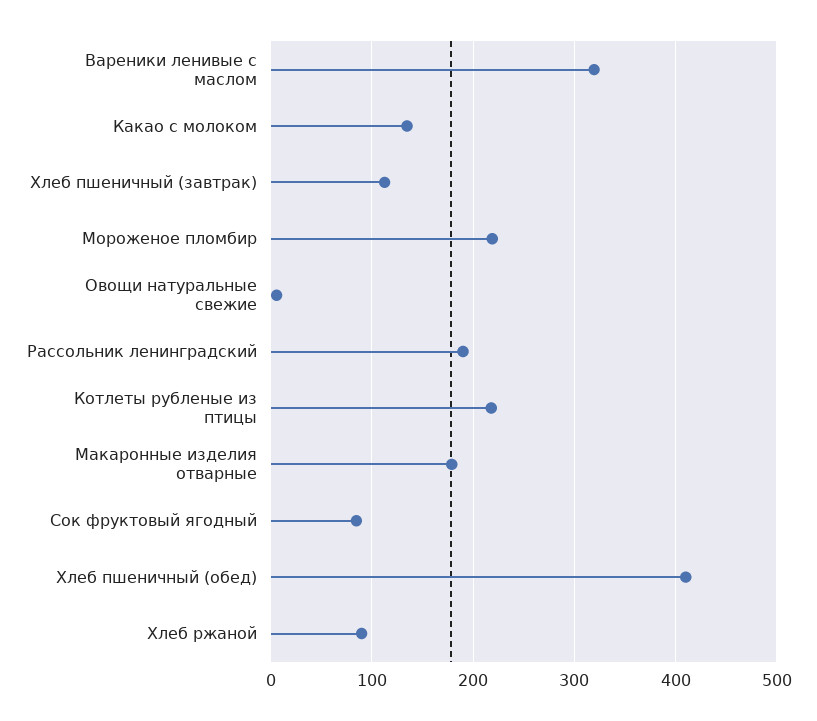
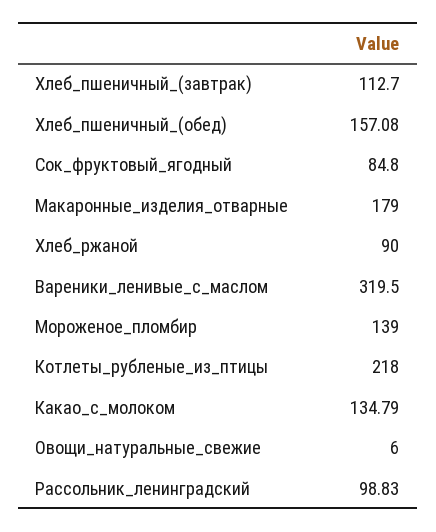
Мороженое пломбир: 220 -> 139
Рассольник ленинградский: 190 -> 98.83
Хлеб пшеничный (обед): 410 -> 157.08

